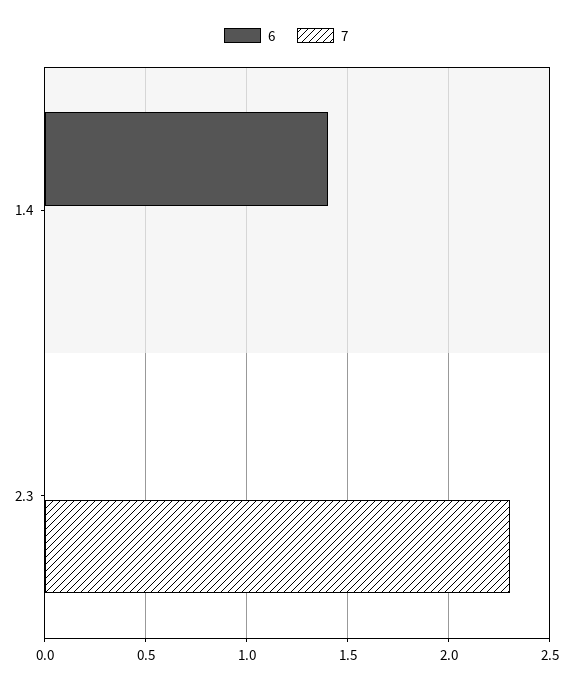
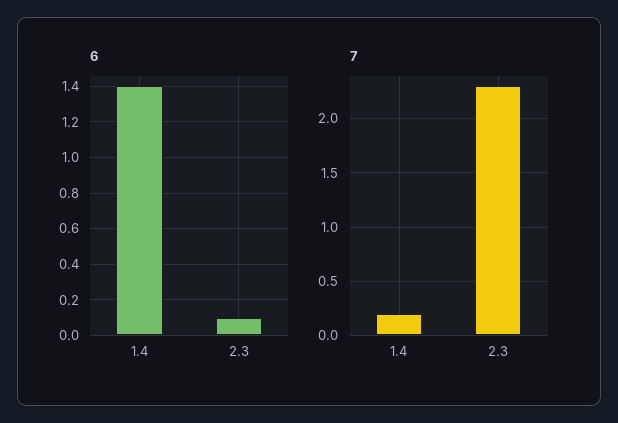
7, 1.4: 0 -> 0.2
6, 2.3: 0 -> 0.1

